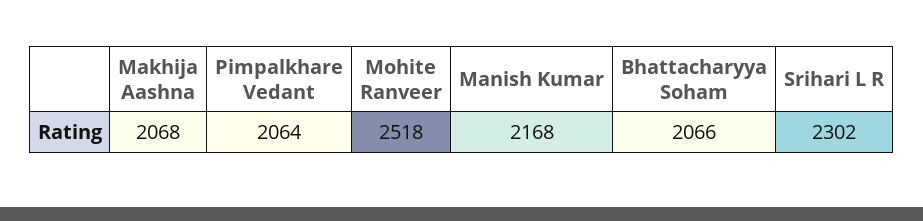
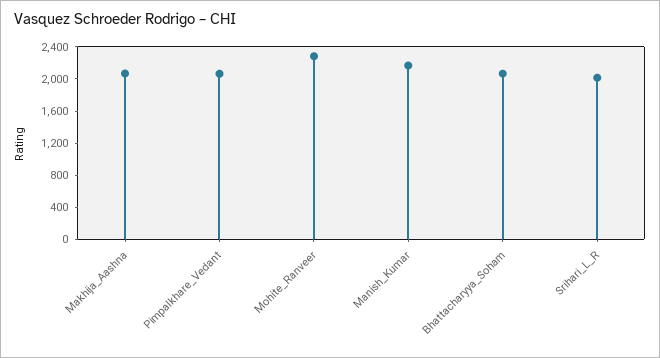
Mohite Ranveer: 2518 -> 2300
Srihari L R: 2302 -> 2000

